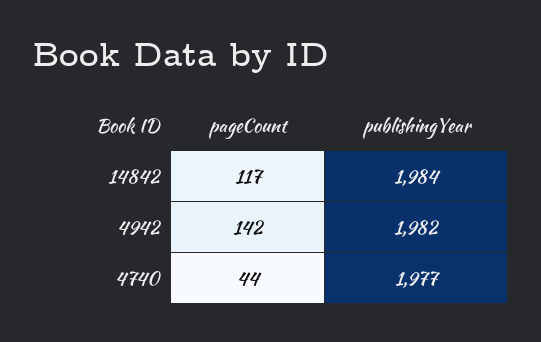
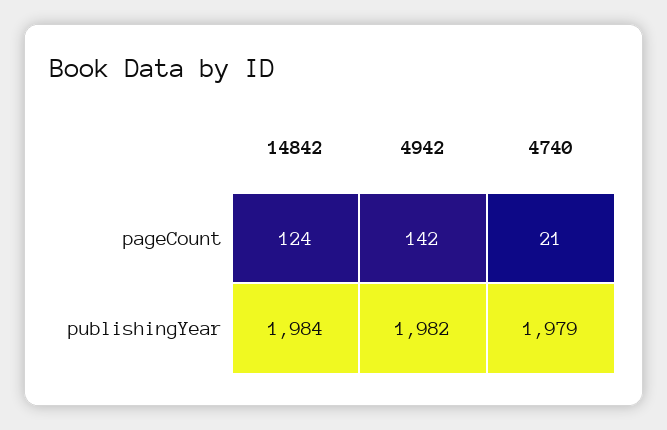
pageCount, 14842: 117 -> 124
pageCount, 4740: 44 -> 21
publishingYear, 4740: 1977 -> 1979

